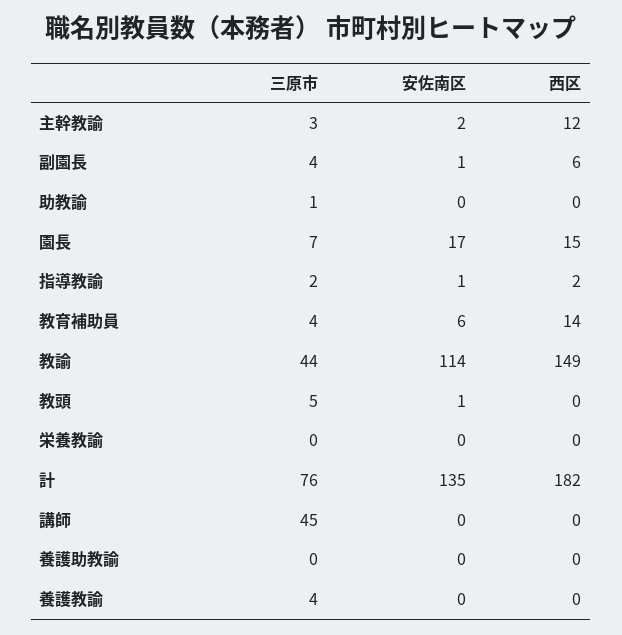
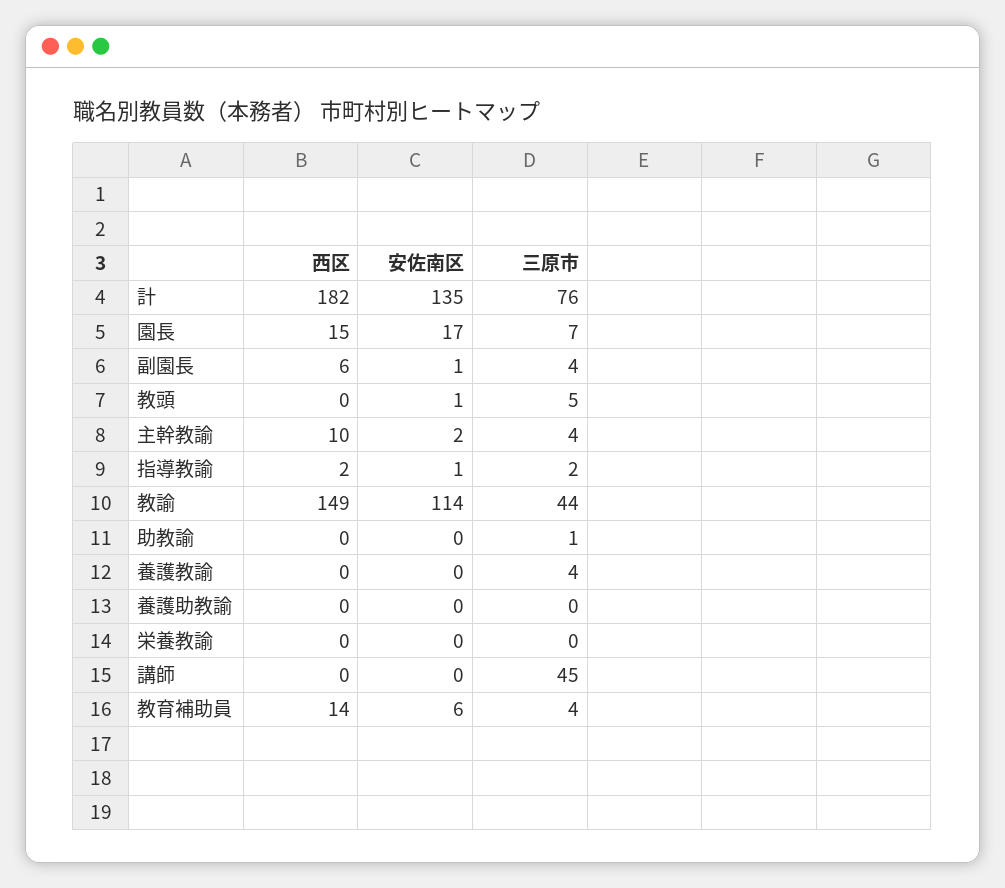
三原市, 主幹教諭: 3 -> 4
西区, 主幹教諭: 12 -> 10

